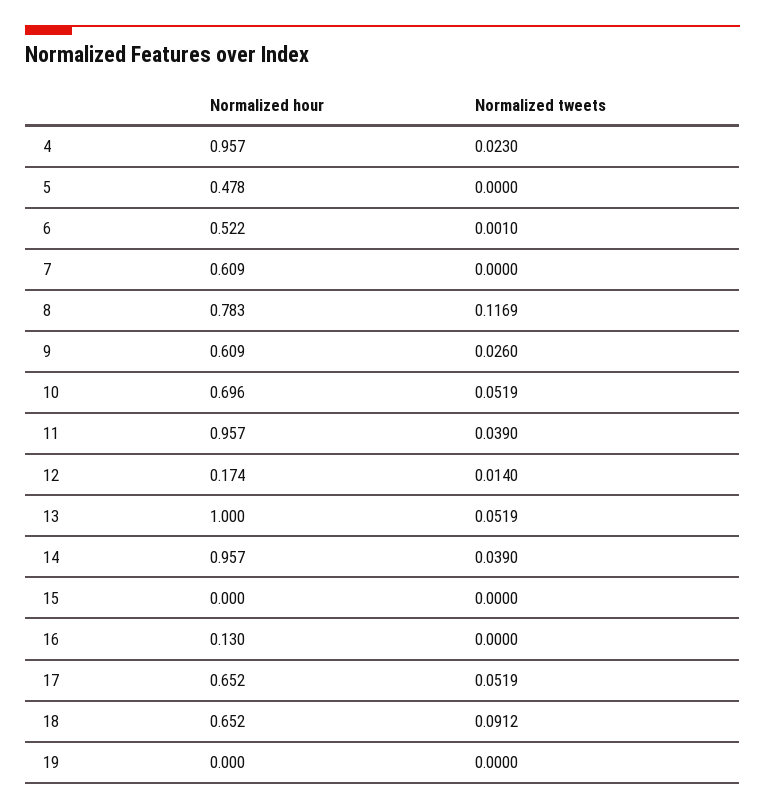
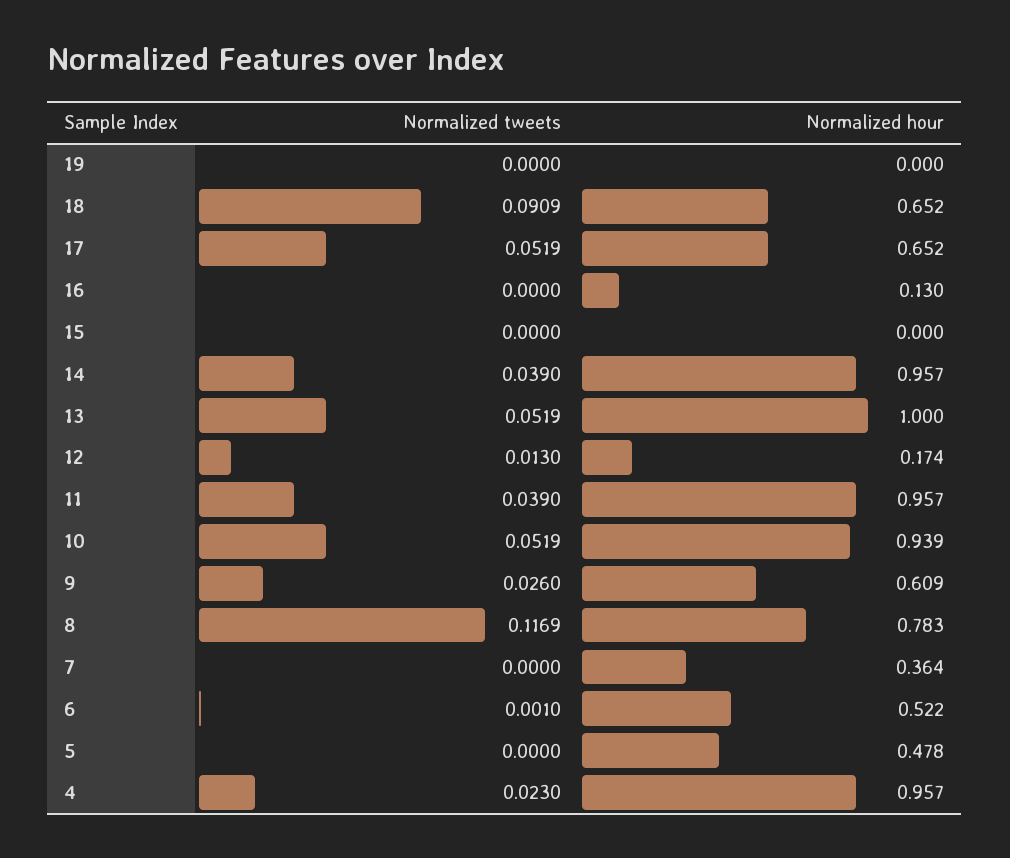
Normalized hour, 7: 0.609 -> 0.364
Normalized hour, 10: 0.696 -> 0.939
Normalized tweets, 12: 0.014 -> 0.013
Normalized tweets, 18: 0.0912 -> 0.0909

